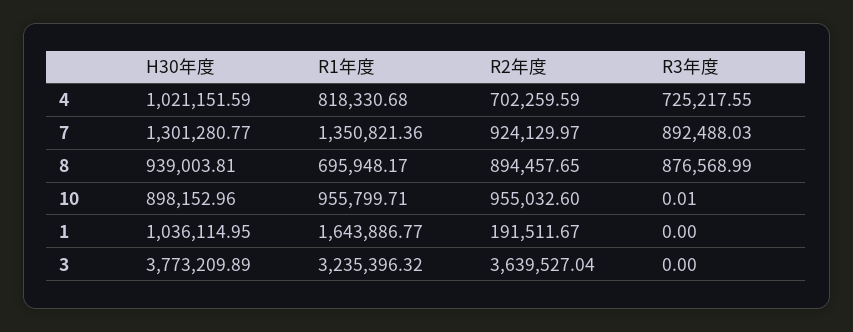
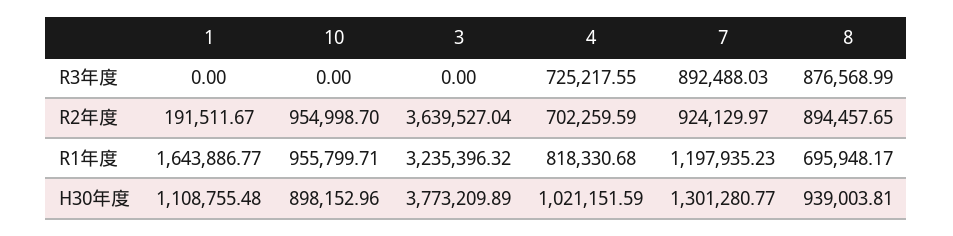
R1年度, 7: 1350821.36 -> 1197935.23
R2年度, 10: 955032.6 -> 954998.7
R3年度, 10: 0.01 -> 0
H30年度, 1: 1036114.95 -> 1108755.48

